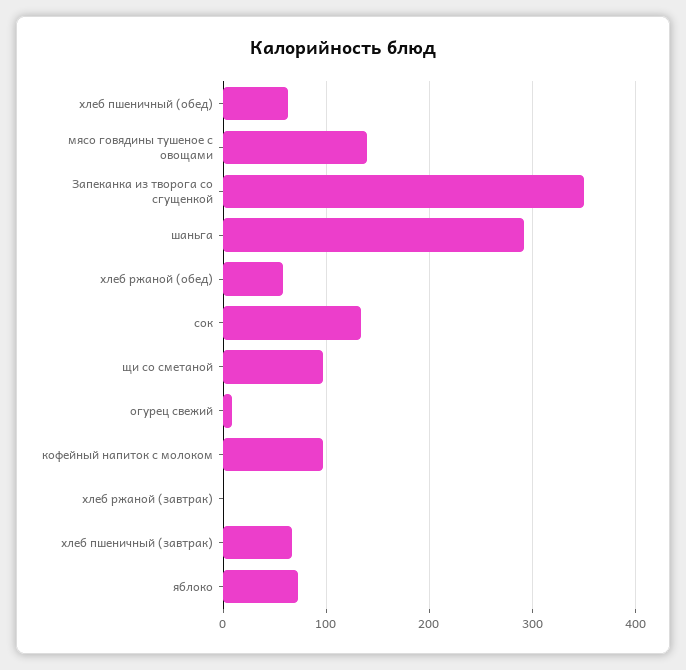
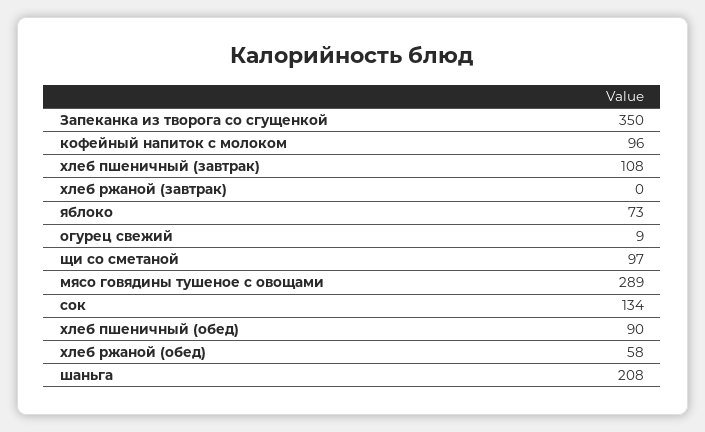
хлеб пшеничный (обед): 60 -> 90
мясо говядины тушеное с овощами: 140 -> 289
шаньга: 290 -> 208
хлеб пшеничный (завтрак): 70 -> 108

